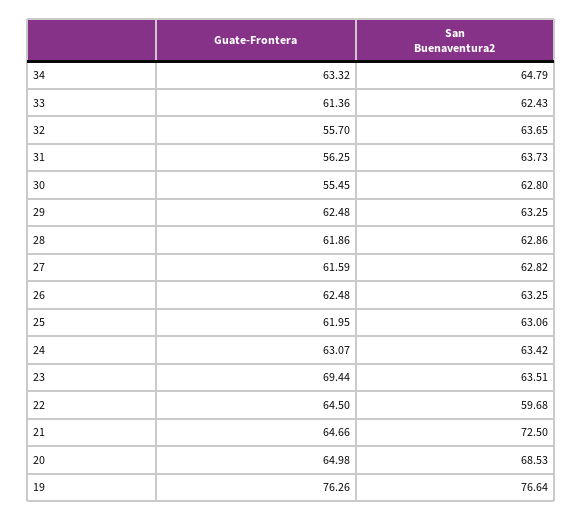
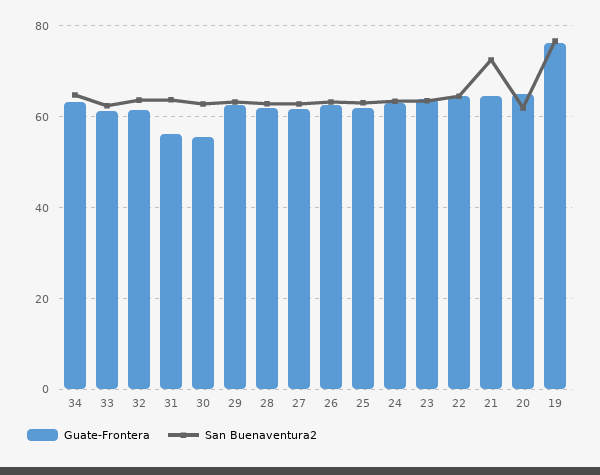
Guate-Frontera, 32: 55.7 -> 62
Guate-Frontera, 23: 69.44 -> 64
San Buenaventura2, 22: 59.68 -> 64
San Buenaventura2, 20: 68.53 -> 62

